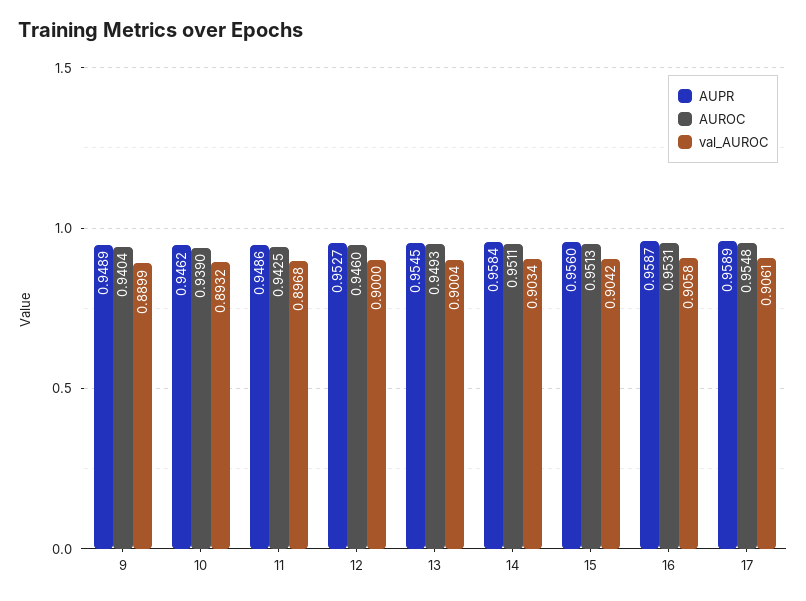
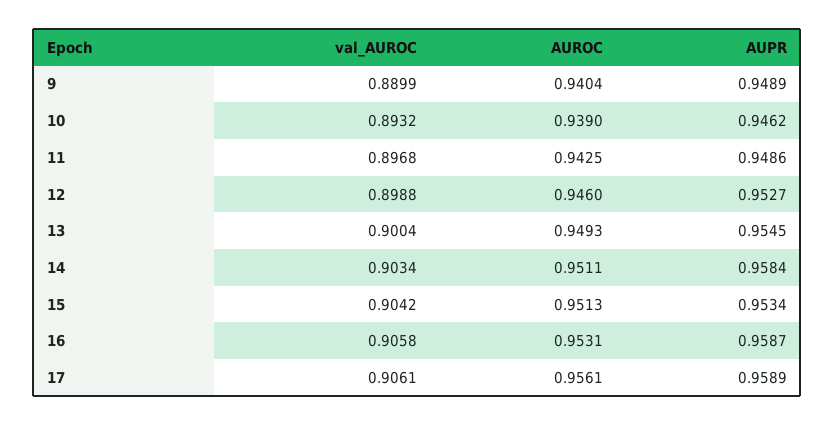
val_AUROC, 12: 0.9 -> 0.8988
AUPR, 15: 0.956 -> 0.9534
AUROC, 17: 0.9548 -> 0.9561

